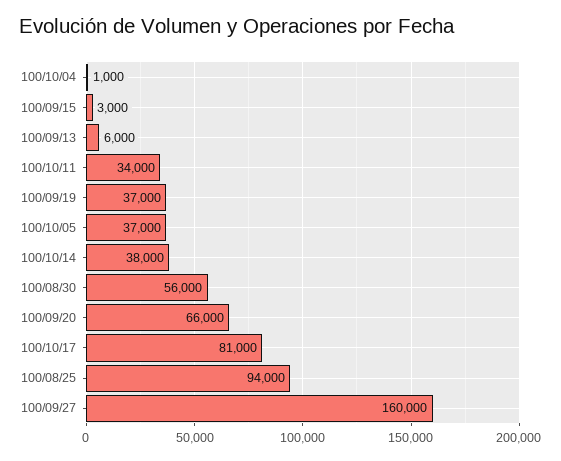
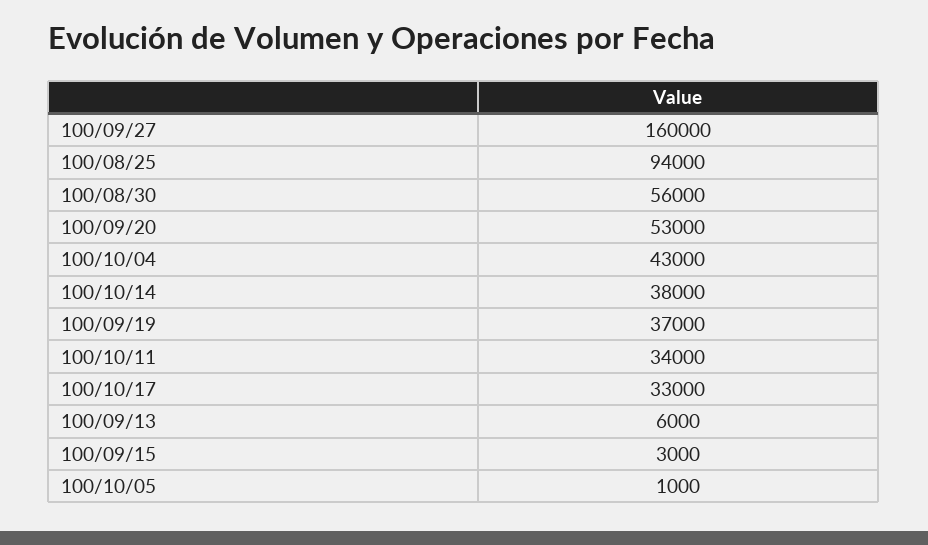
100/10/04: 1000 -> 43000
100/10/05: 37000 -> 1000
100/09/20: 66000 -> 53000
100/10/17: 81000 -> 33000

